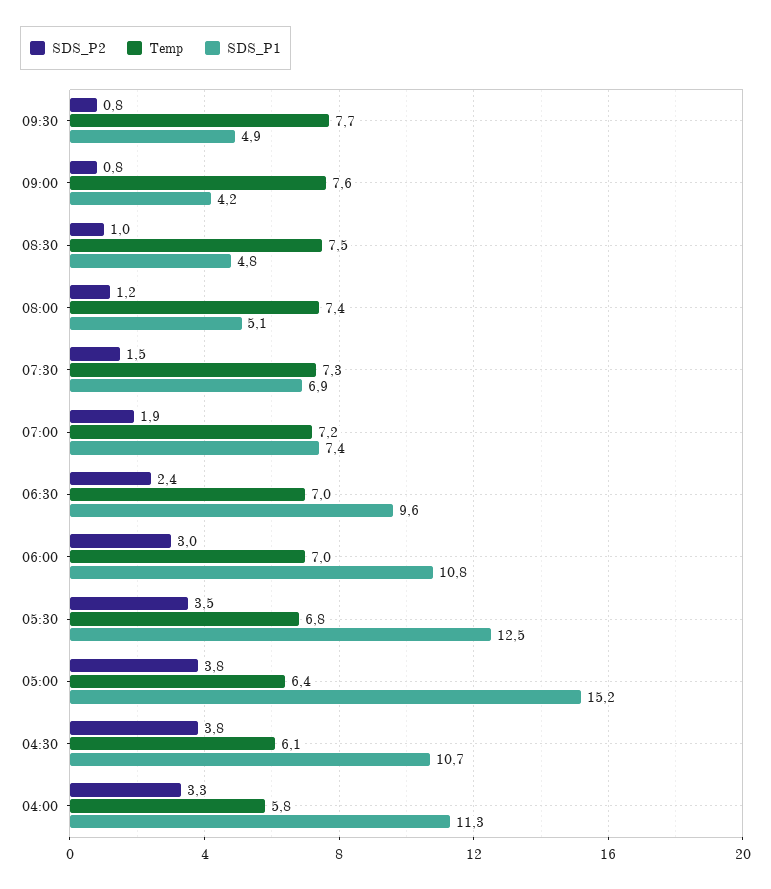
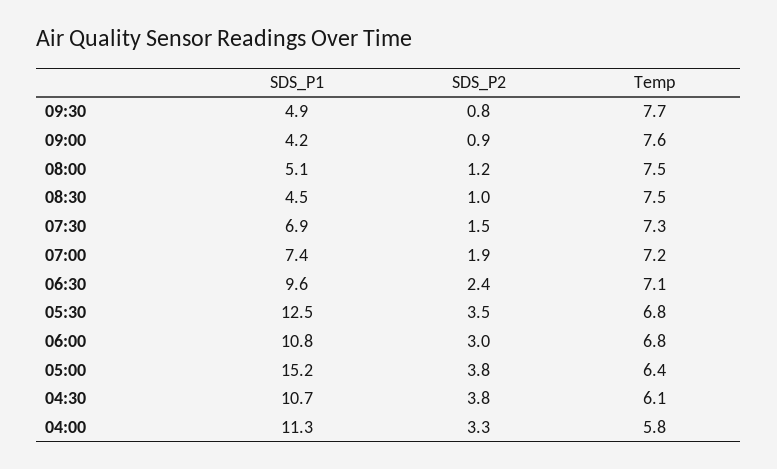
SDS_P2, 09:00: 0.8 -> 0.9
SDS_P1, 08:30: 4.8 -> 4.5
Temp, 08:00: 7.4 -> 7.5
Temp, 06:30: 7 -> 7.1
Temp, 06:00: 7 -> 6.8

